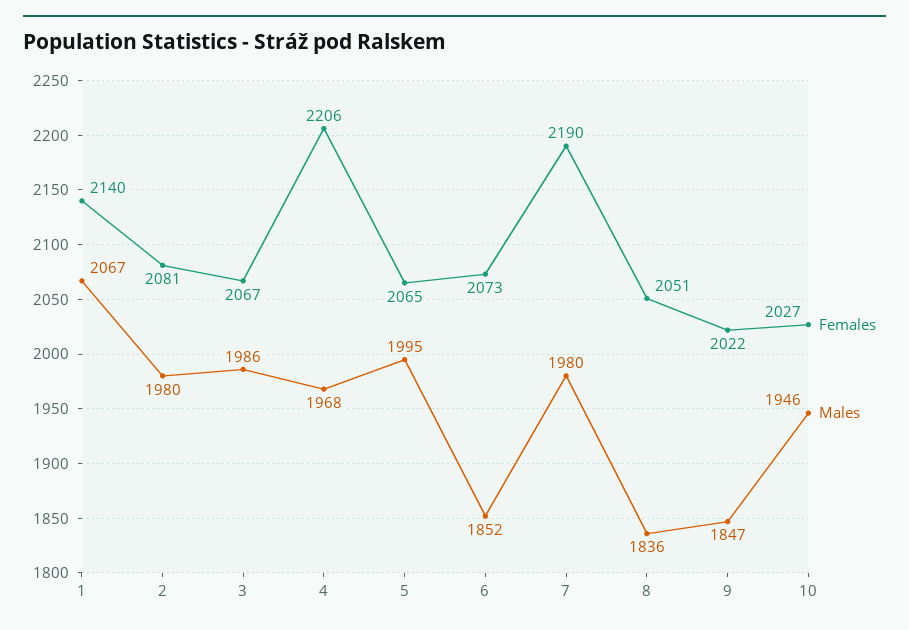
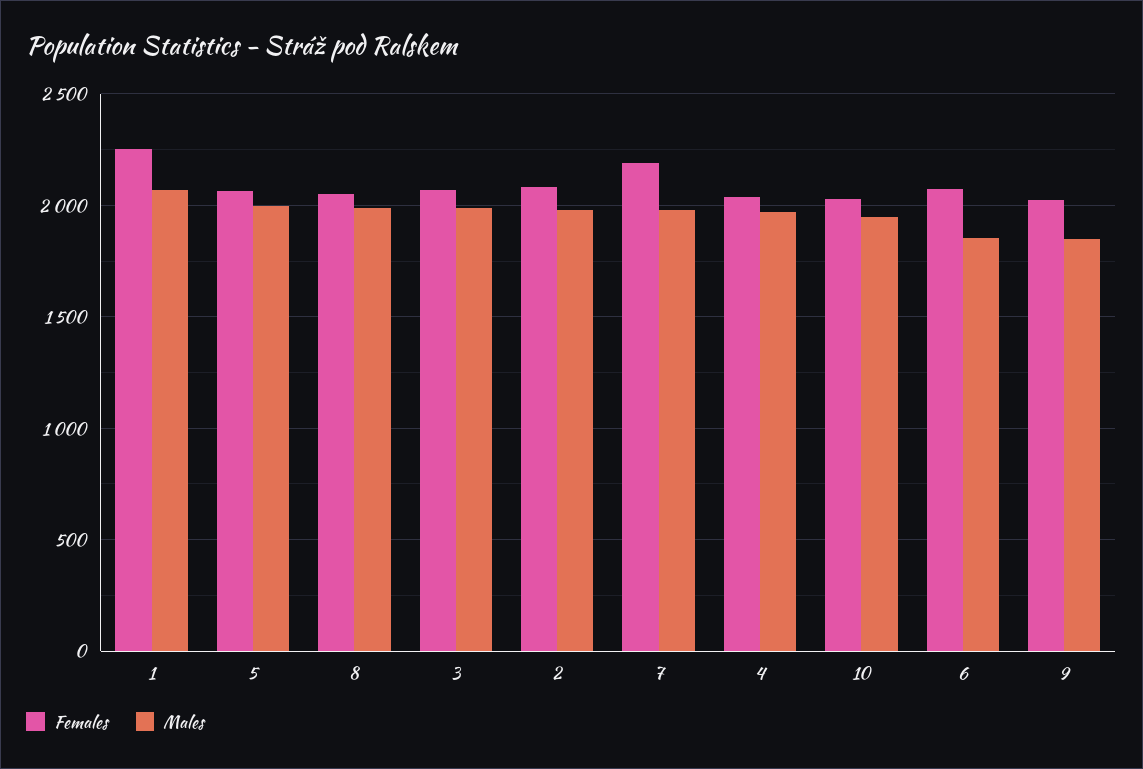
Females, 1: 2140 -> 2250
Females, 4: 2206 -> 2050
Males, 8: 1836 -> 2000

